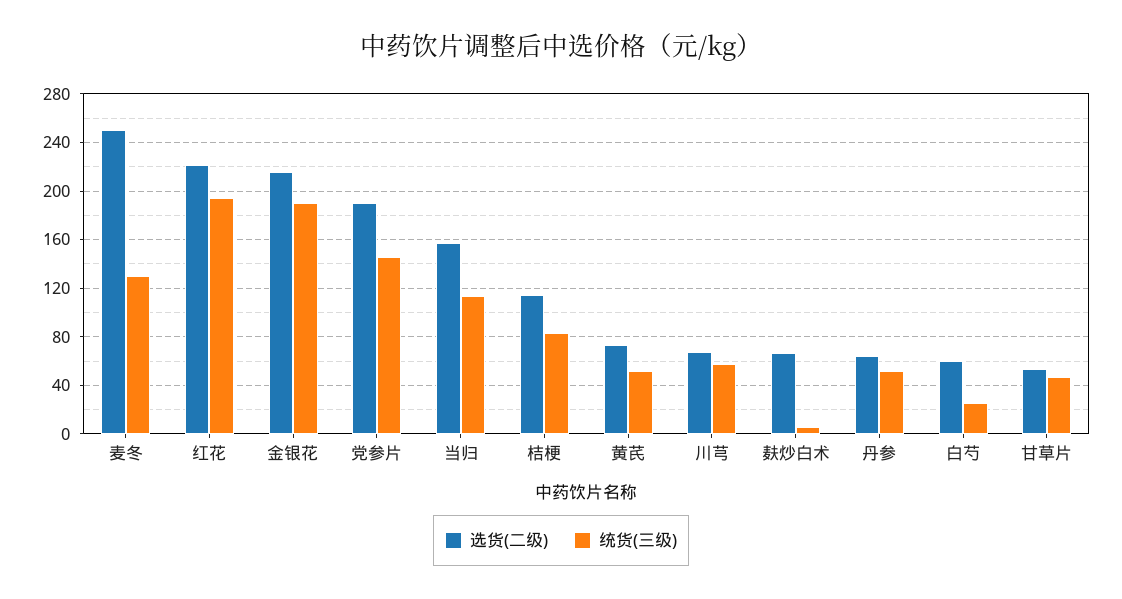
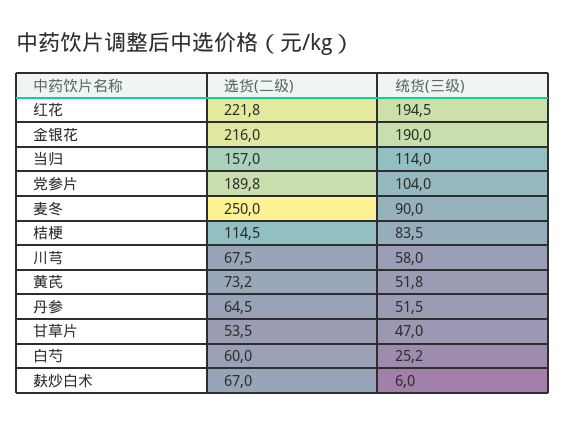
统货(三级), 麦冬: 130 -> 90
统货(三级), 党参片: 145 -> 104

